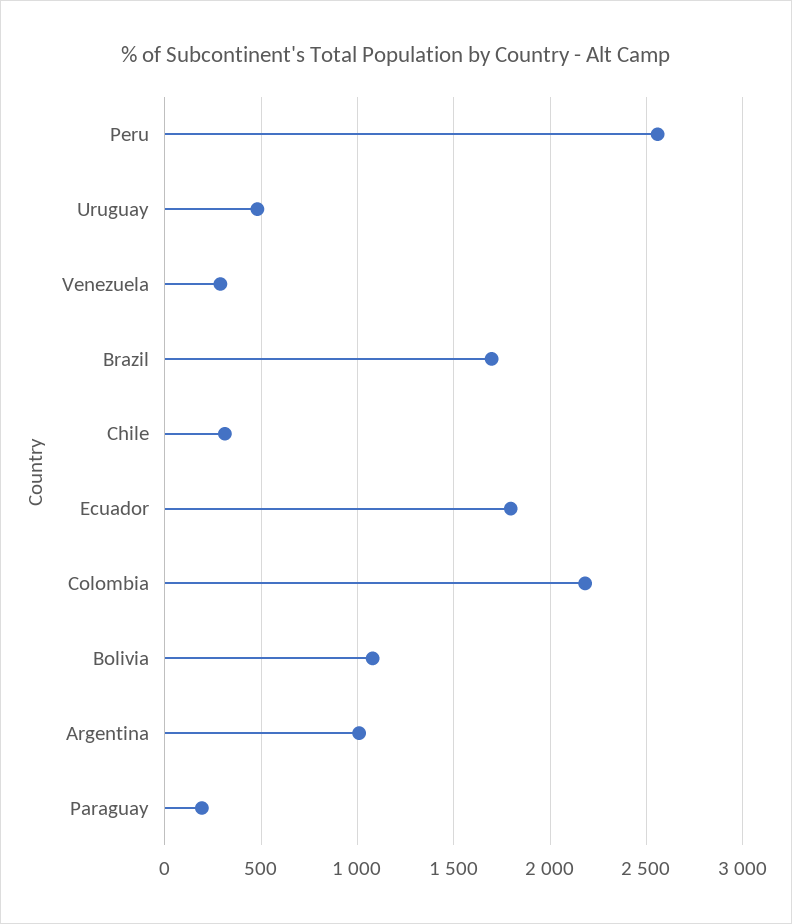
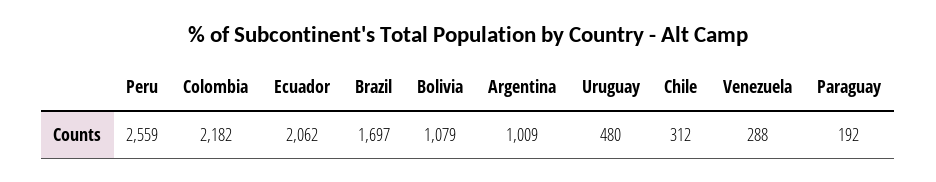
Ecuador: 1800 -> 2062

